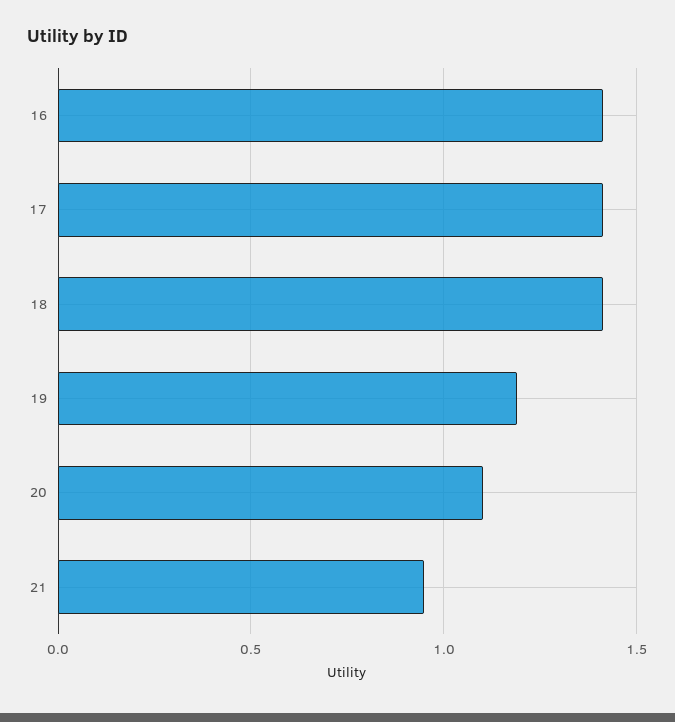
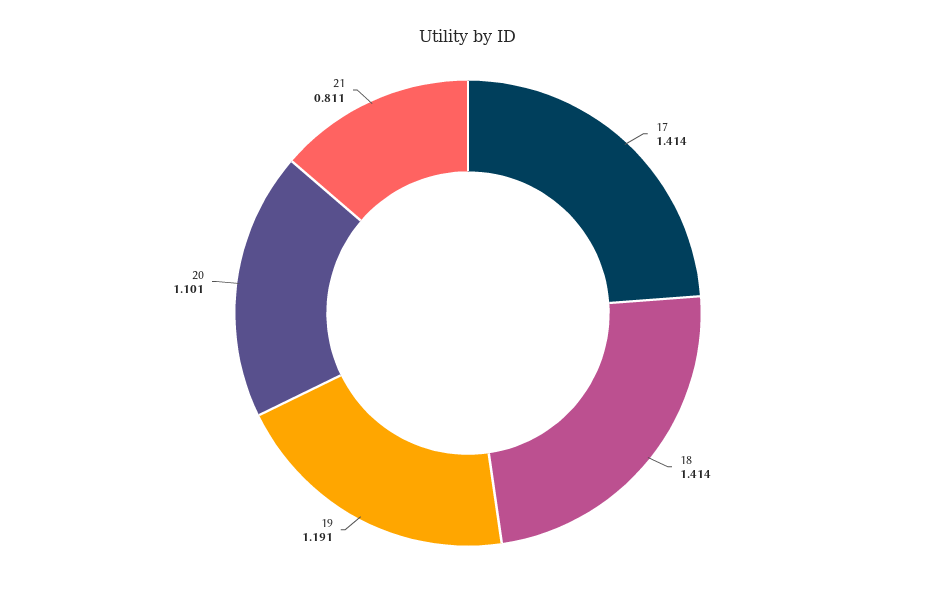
16: 1.4 -> none
21: 0.95 -> 0.811

